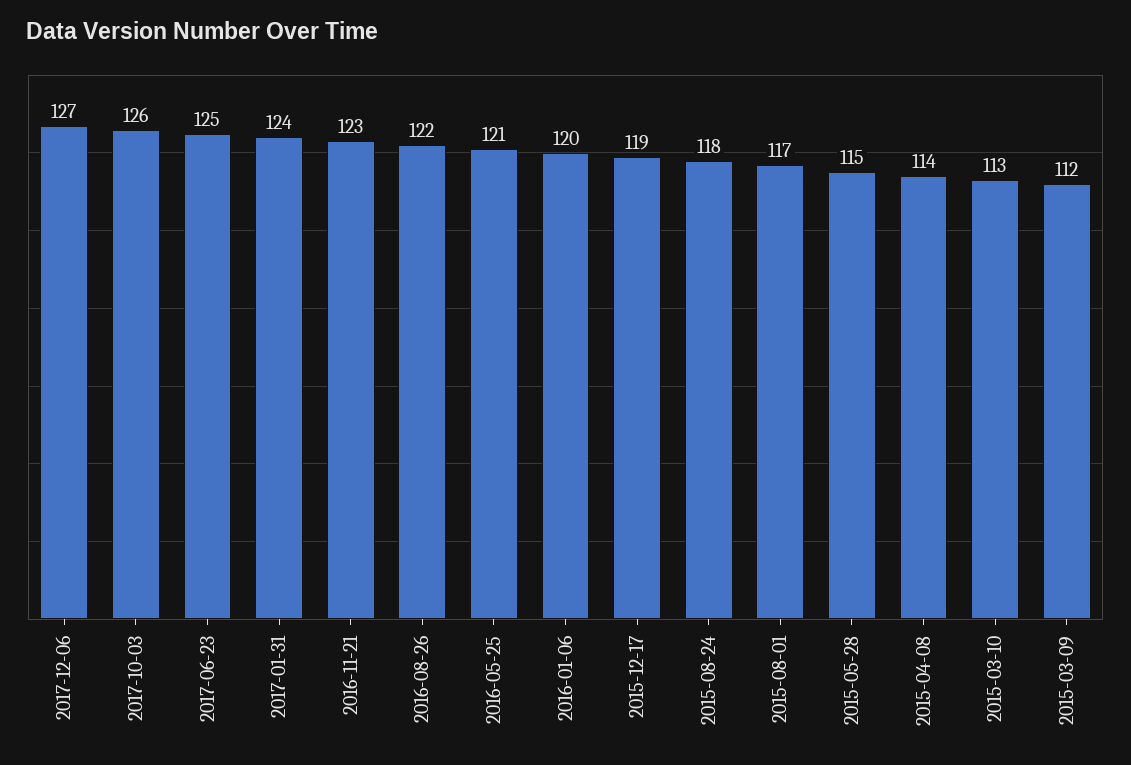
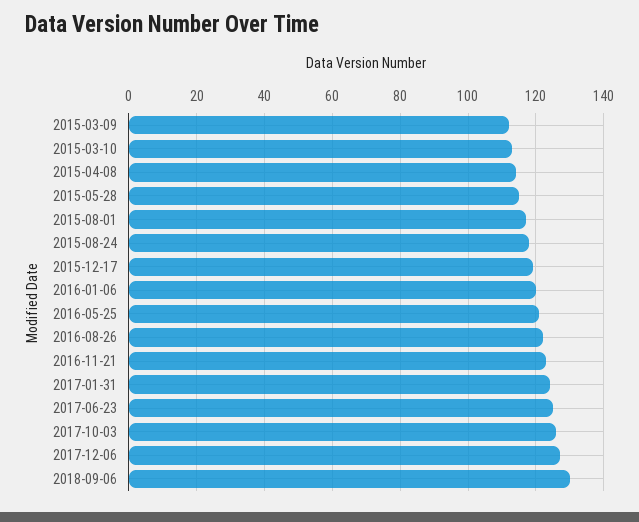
2018-09-06: none -> 130

